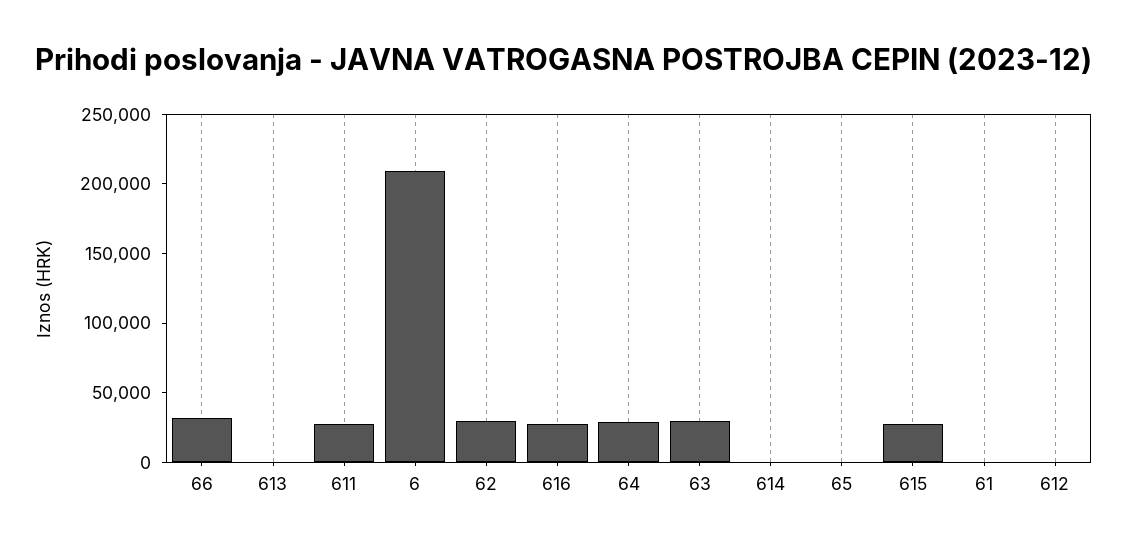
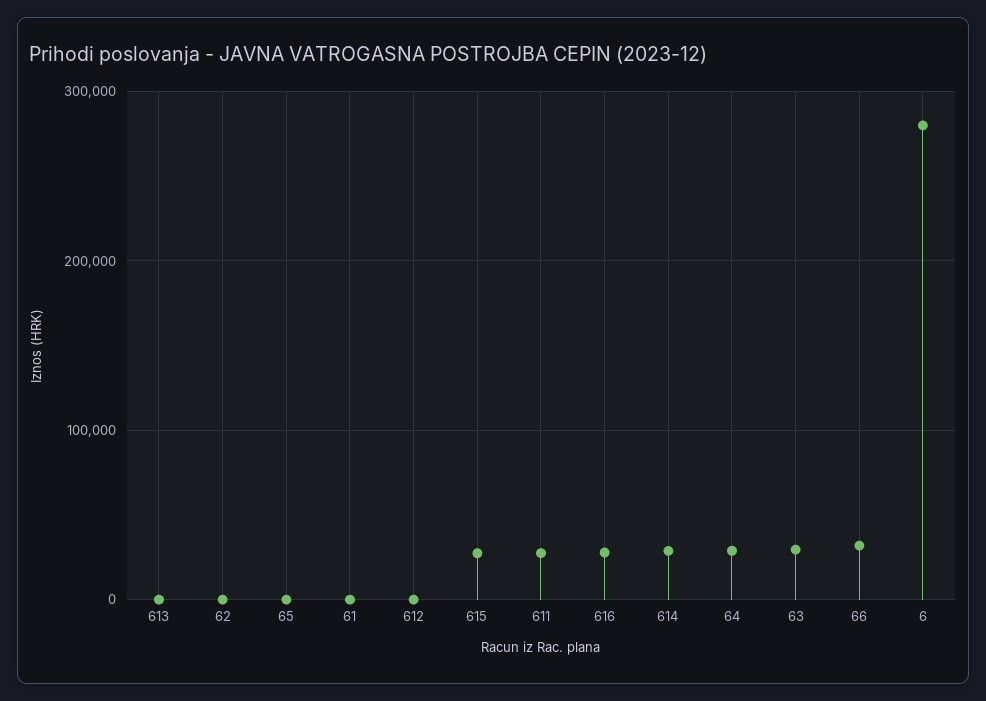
6: 210000 -> 280000
62: 30000 -> 0
614: 0 -> 30000

